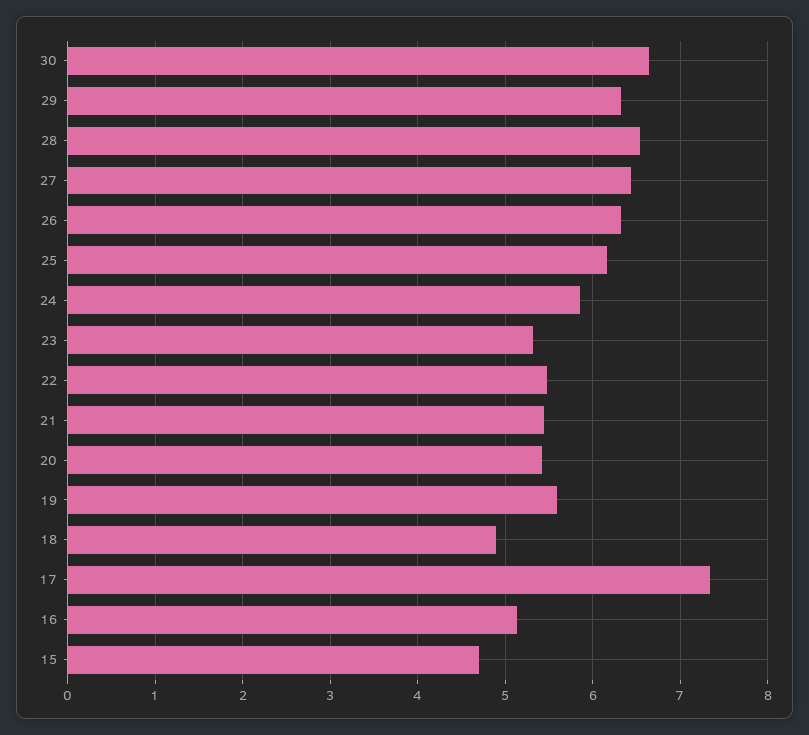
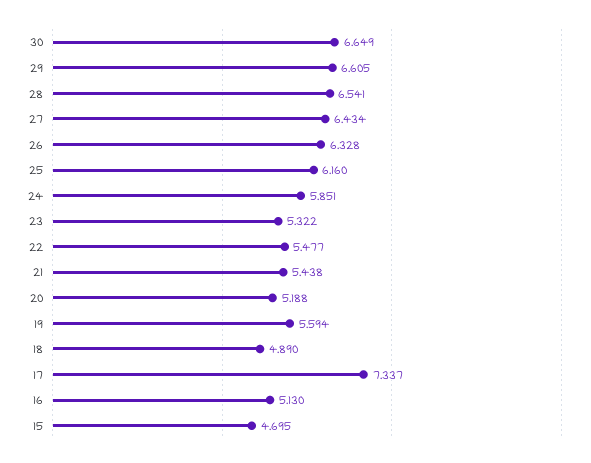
29: 6.3 -> 6.605
20: 5.4 -> 5.188

